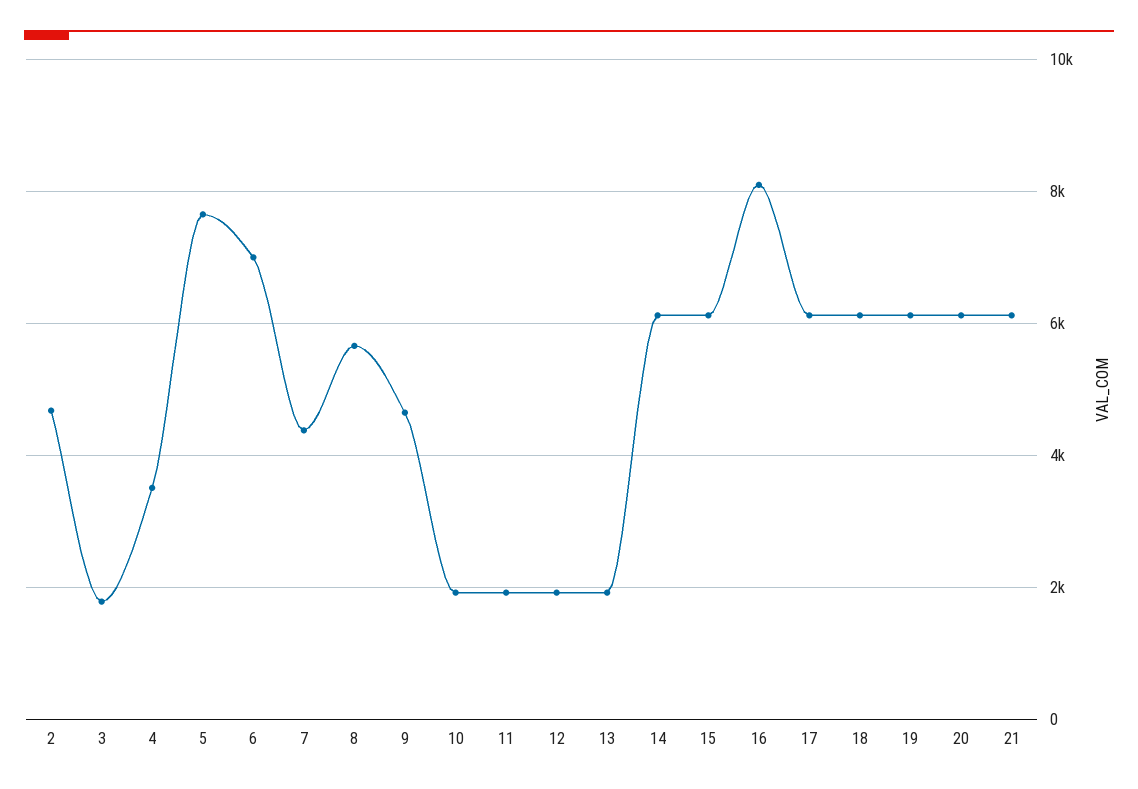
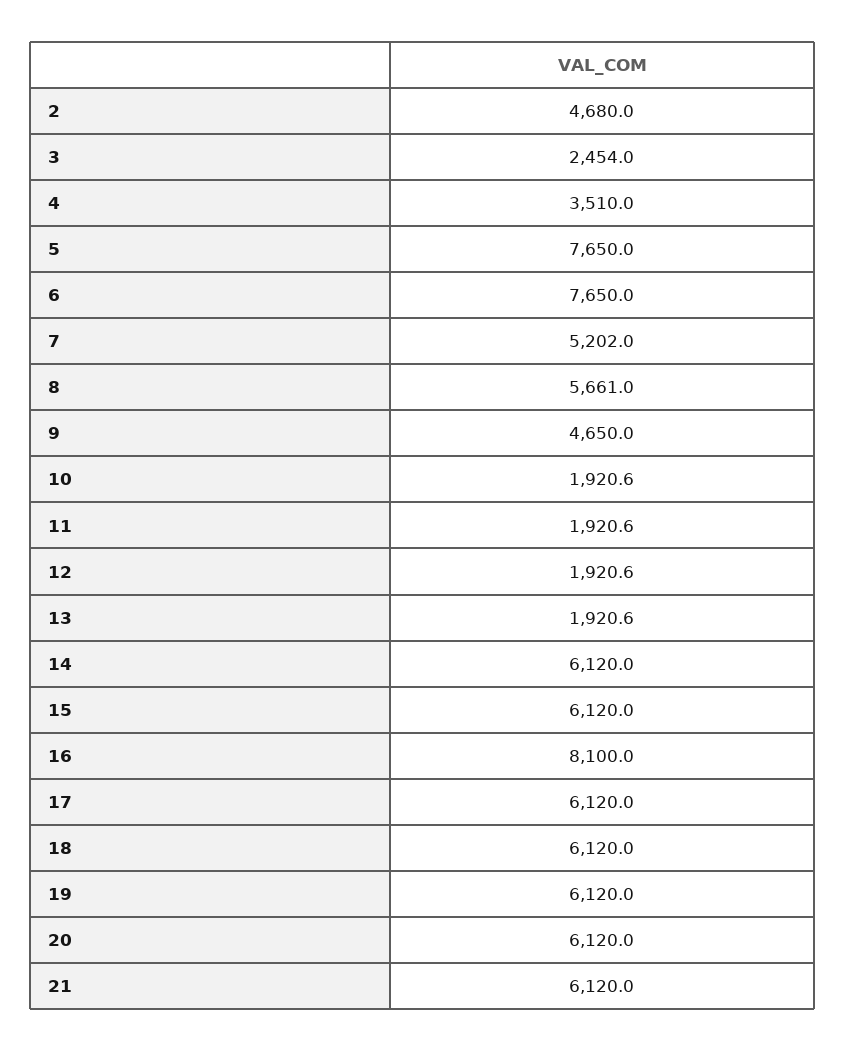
3: 1800 -> 2454
6: 7000 -> 7650
7: 4400 -> 5202

